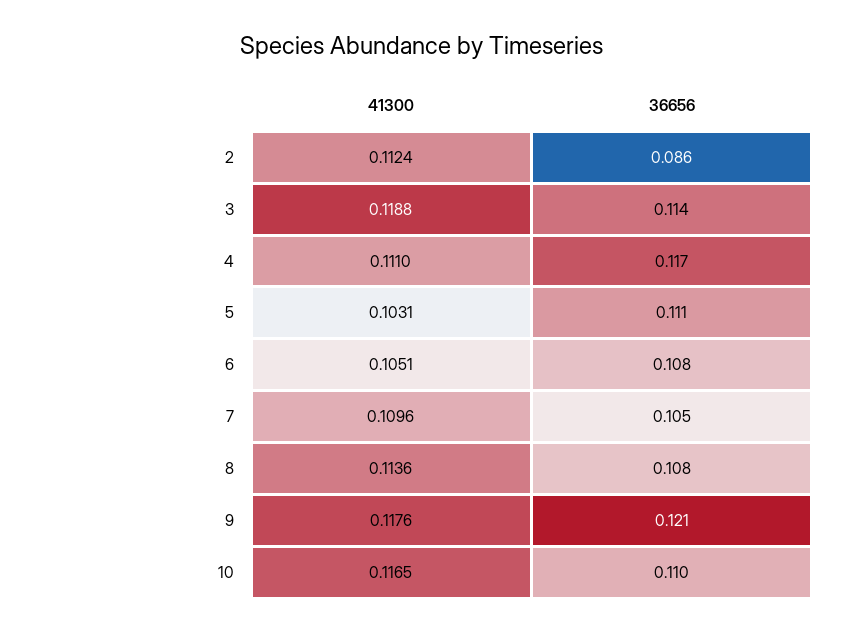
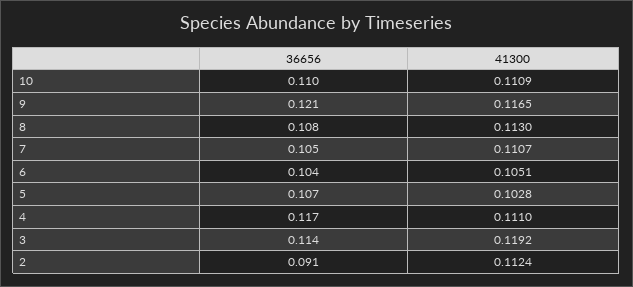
36656, 2: 0.086 -> 0.091
41300, 3: 0.1188 -> 0.1192
41300, 5: 0.1031 -> 0.1028
36656, 5: 0.111 -> 0.107
36656, 6: 0.108 -> 0.104
41300, 7: 0.1096 -> 0.1107
41300, 8: 0.1136 -> 0.113
41300, 9: 0.1176 -> 0.1165
41300, 10: 0.1165 -> 0.1109

